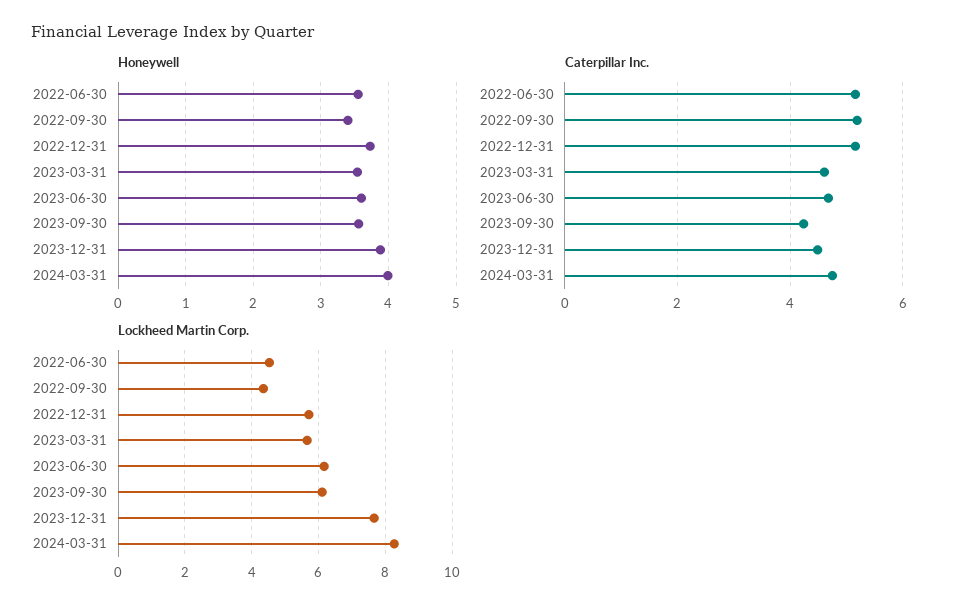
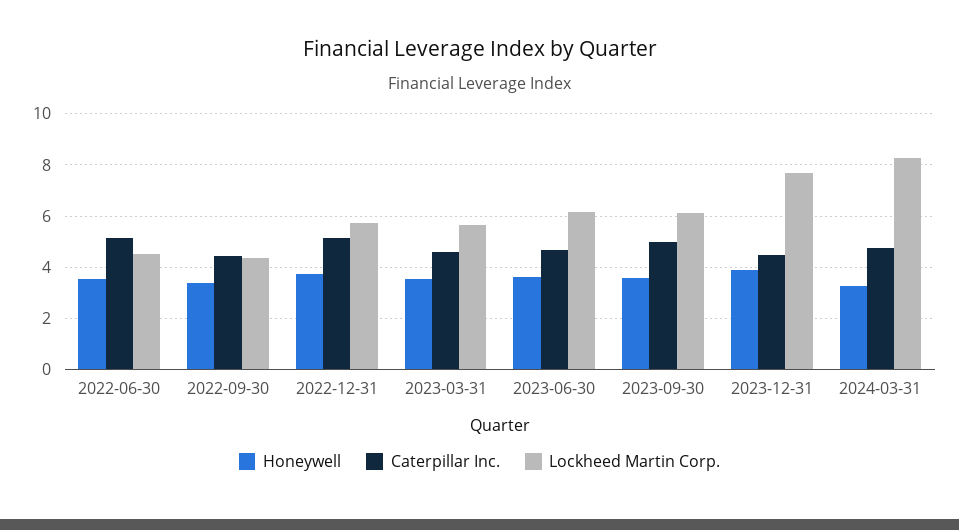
Honeywell, 2024-03-31: 4 -> 3.25
Caterpillar Inc., 2022-09-30: 5.2 -> 4.5
Caterpillar Inc., 2023-09-30: 4.2 -> 5

